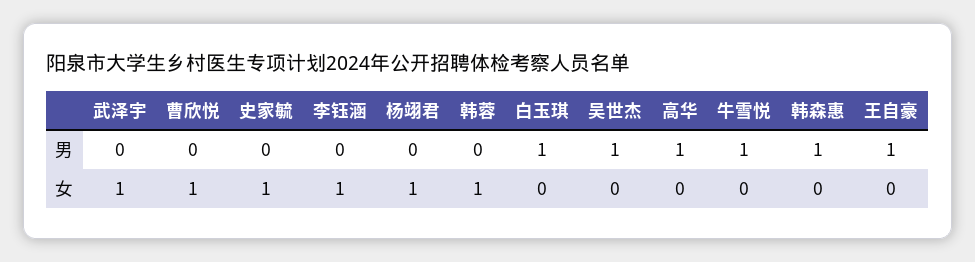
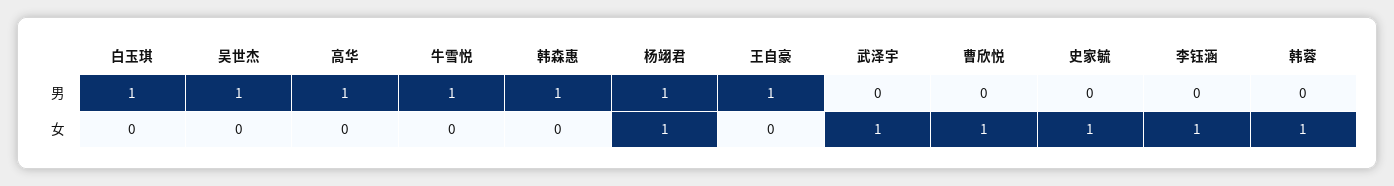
杨翊君, 男: 0 -> 1

